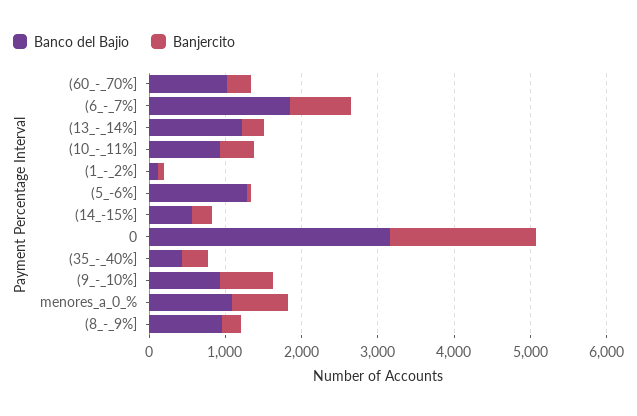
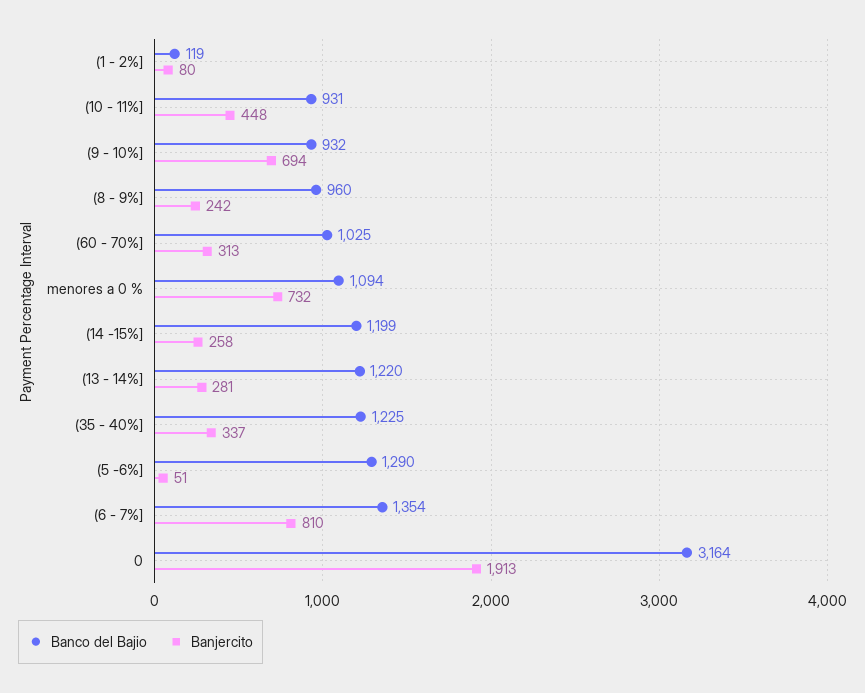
Banco del Bajio, (6_-_7%]: 1800 -> 1354
Banco del Bajio, (14_-15%]: 600 -> 1199
Banco del Bajio, (35_-_40%]: 400 -> 1225

